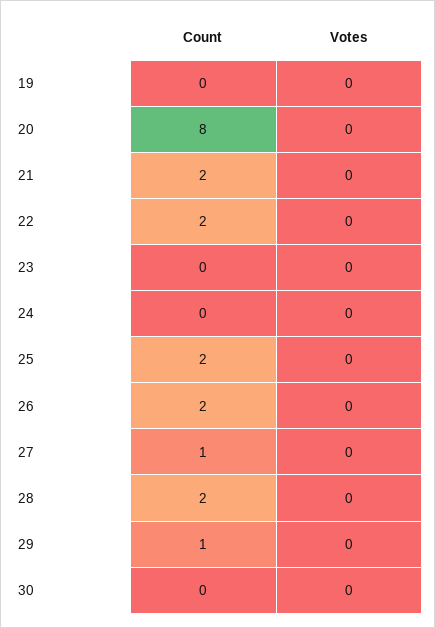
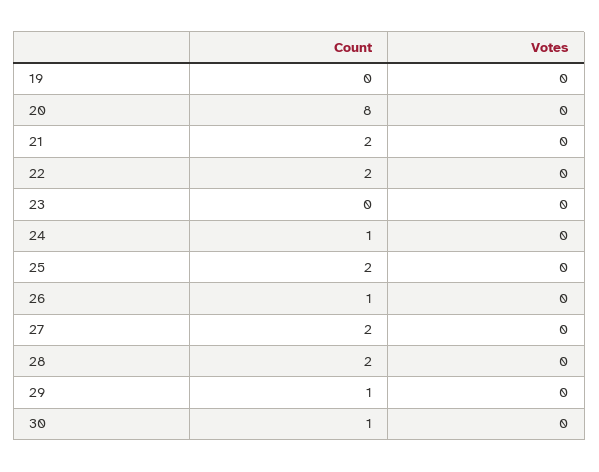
Count, 24: 0 -> 1
Count, 26: 2 -> 1
Count, 27: 1 -> 2
Count, 30: 0 -> 1

